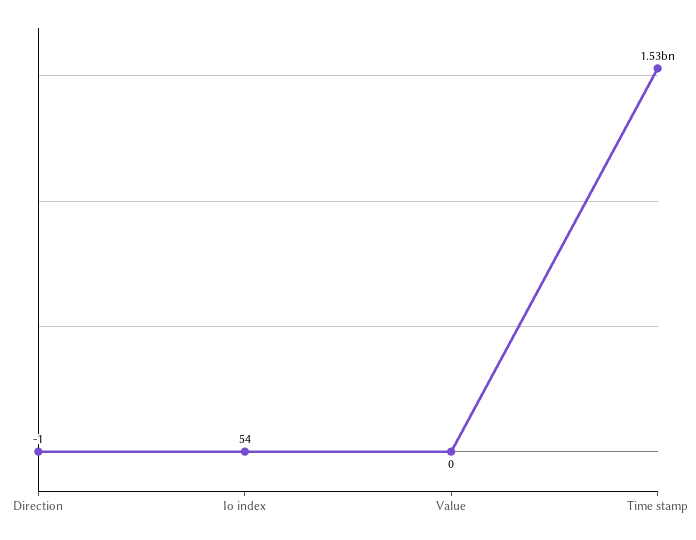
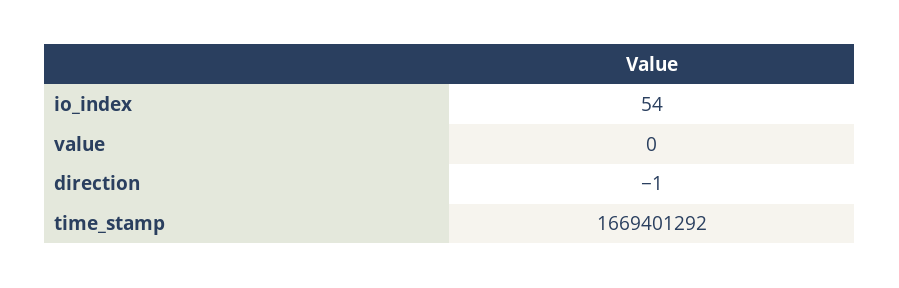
Time stamp: 1530000000 -> 1669401292

